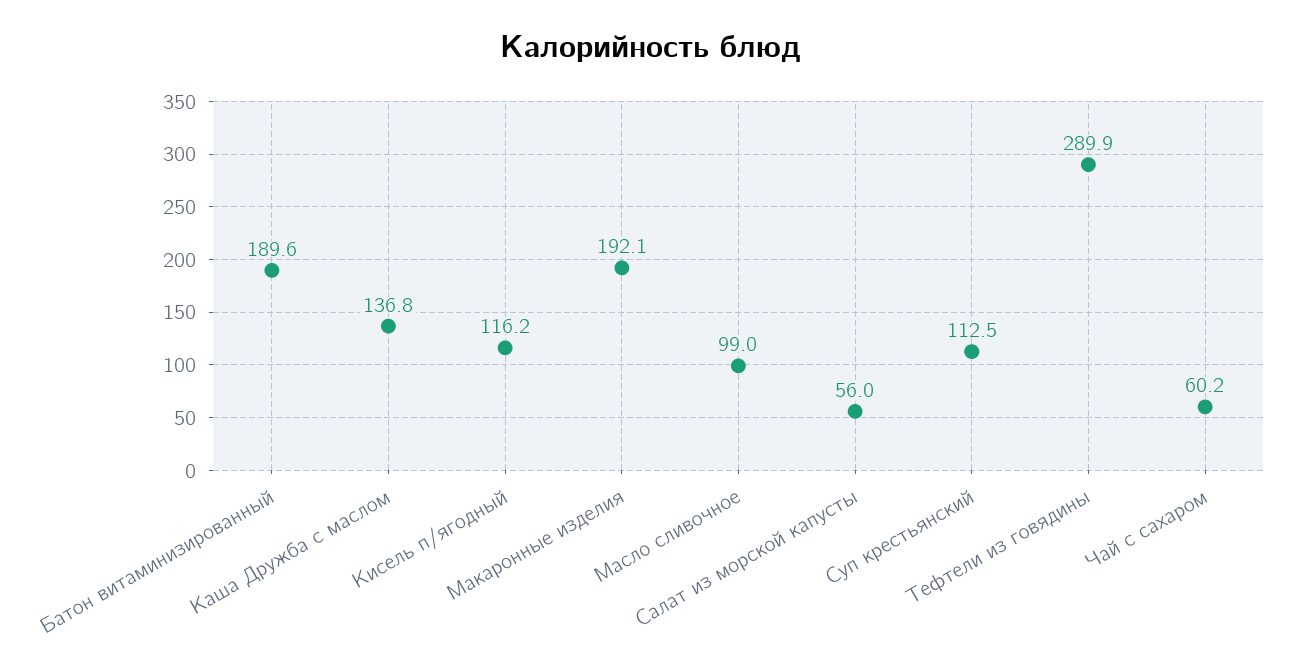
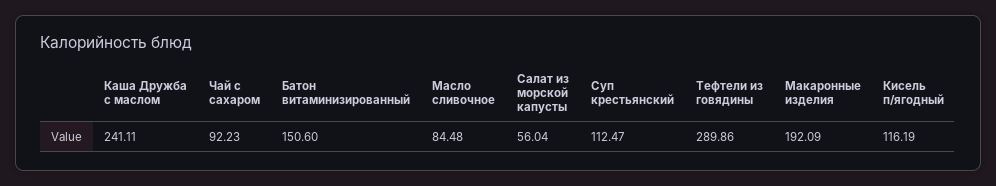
Батон витаминизированный: 189.6 -> 150.6
Каша Дружба с маслом: 136.8 -> 241.11
Масло сливочное: 99 -> 84.48
Чай с сахаром: 60.2 -> 92.23

